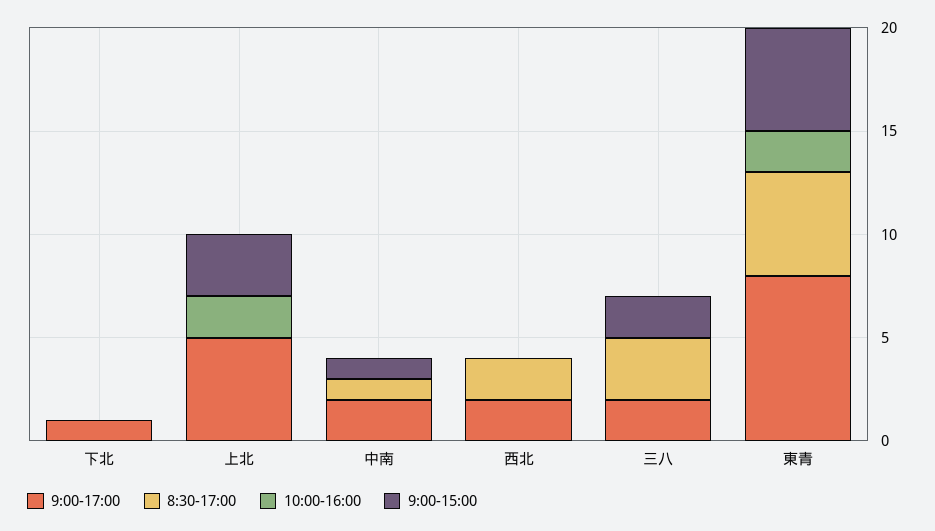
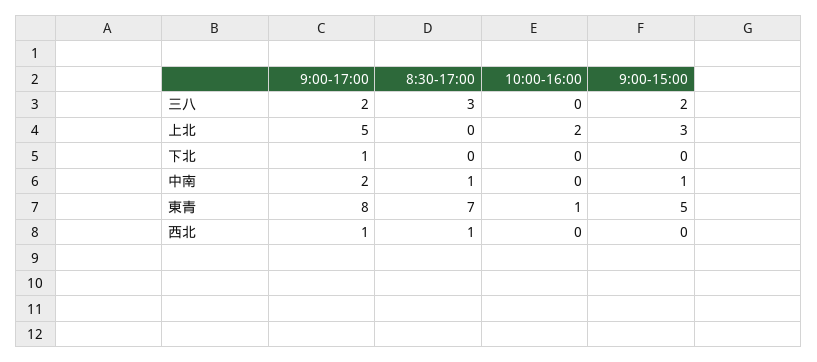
9:00-17:00, 西北: 2 -> 1
8:30-17:00, 西北: 2 -> 1
8:30-17:00, 東青: 5 -> 7
10:00-16:00, 東青: 2 -> 1

